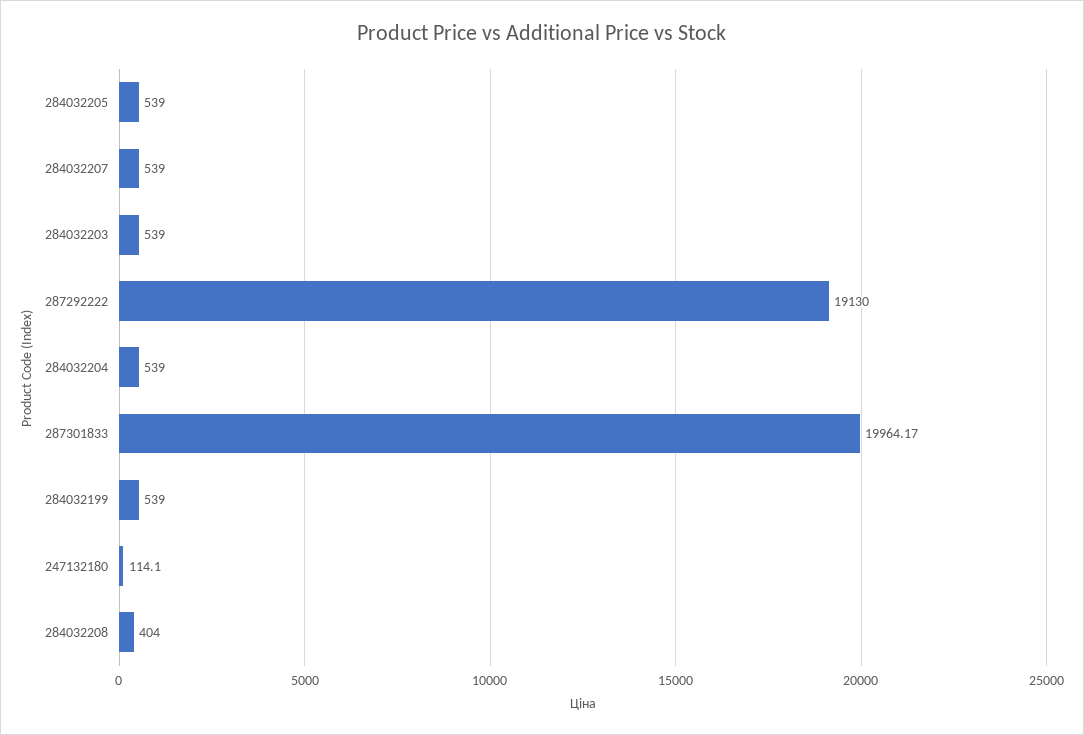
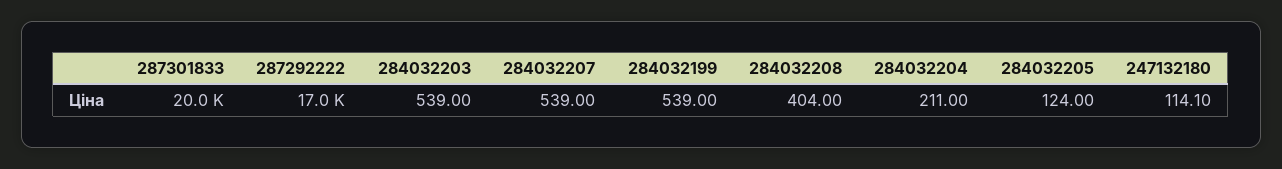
284032205: 539 -> 124
287292222: 19130 -> 17000
284032204: 539 -> 211

